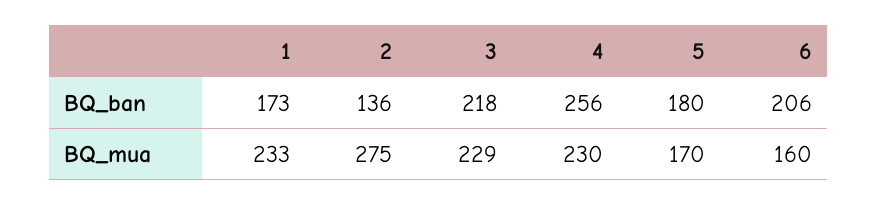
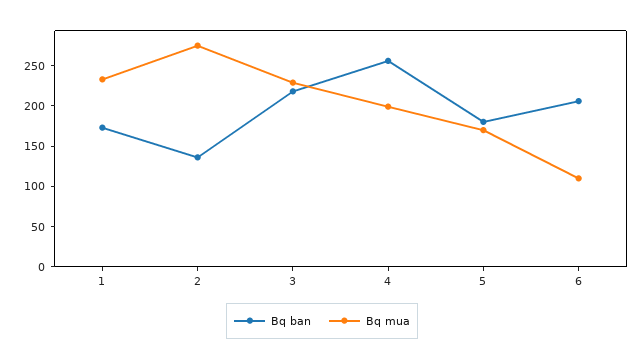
BQ_mua, 4: 230 -> 200
BQ_mua, 6: 160 -> 110

